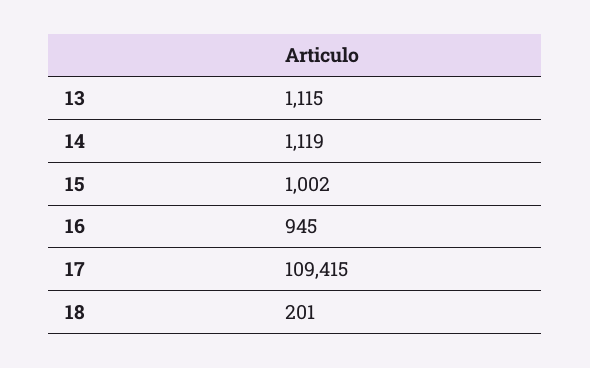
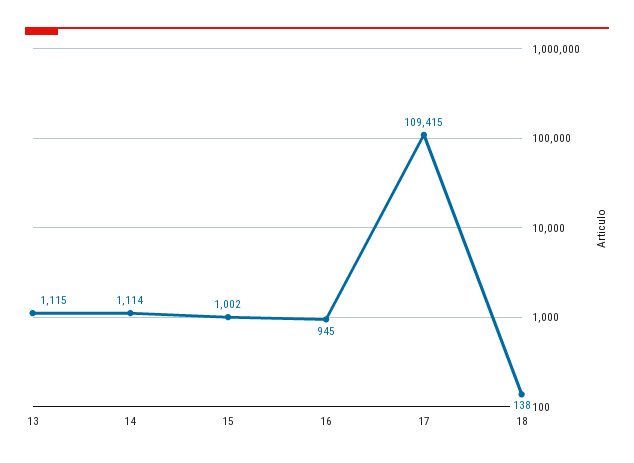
14: 1119 -> 1114
18: 201 -> 138

